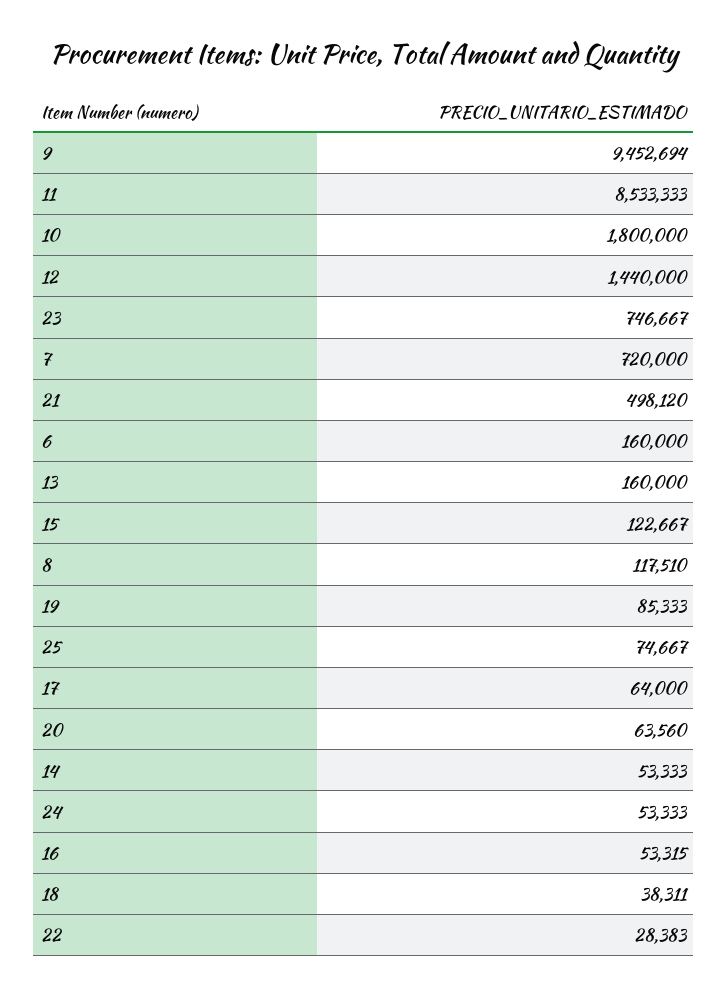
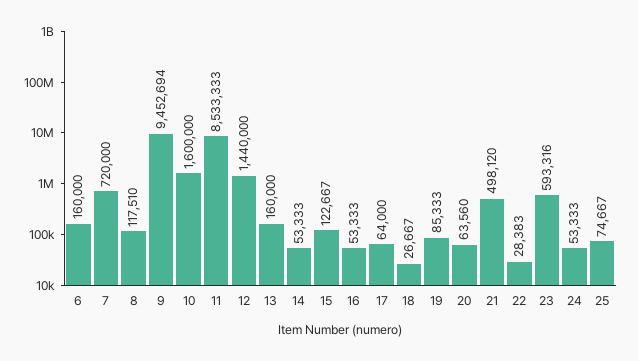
10: 1800000 -> 1600000
23: 746667 -> 593316
16: 53315 -> 53333
18: 38311 -> 26667

